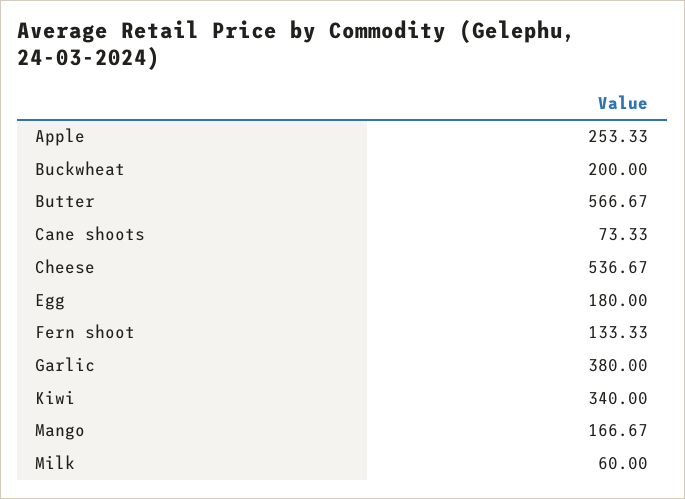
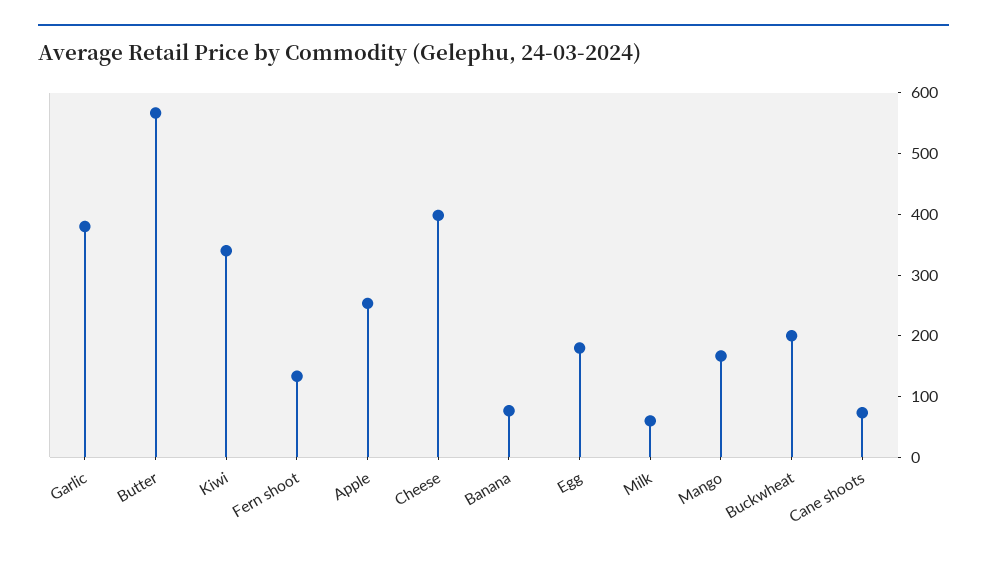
Cheese: 536.67 -> 400
Banana: none -> 80

